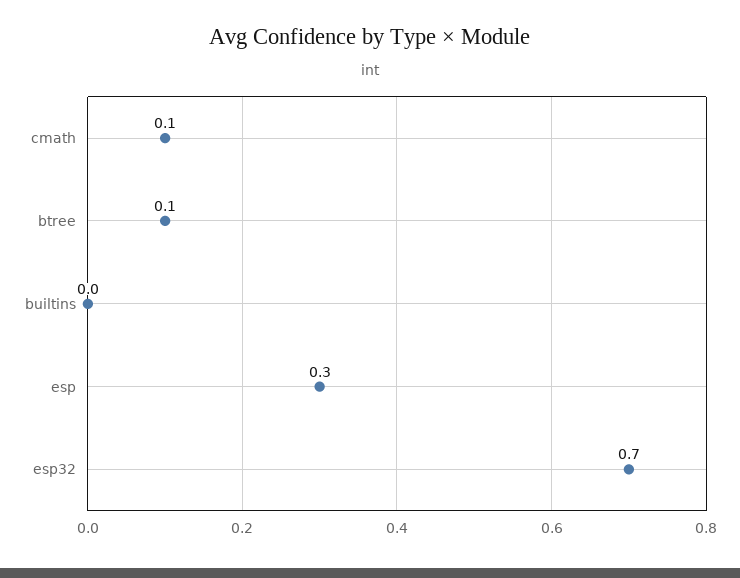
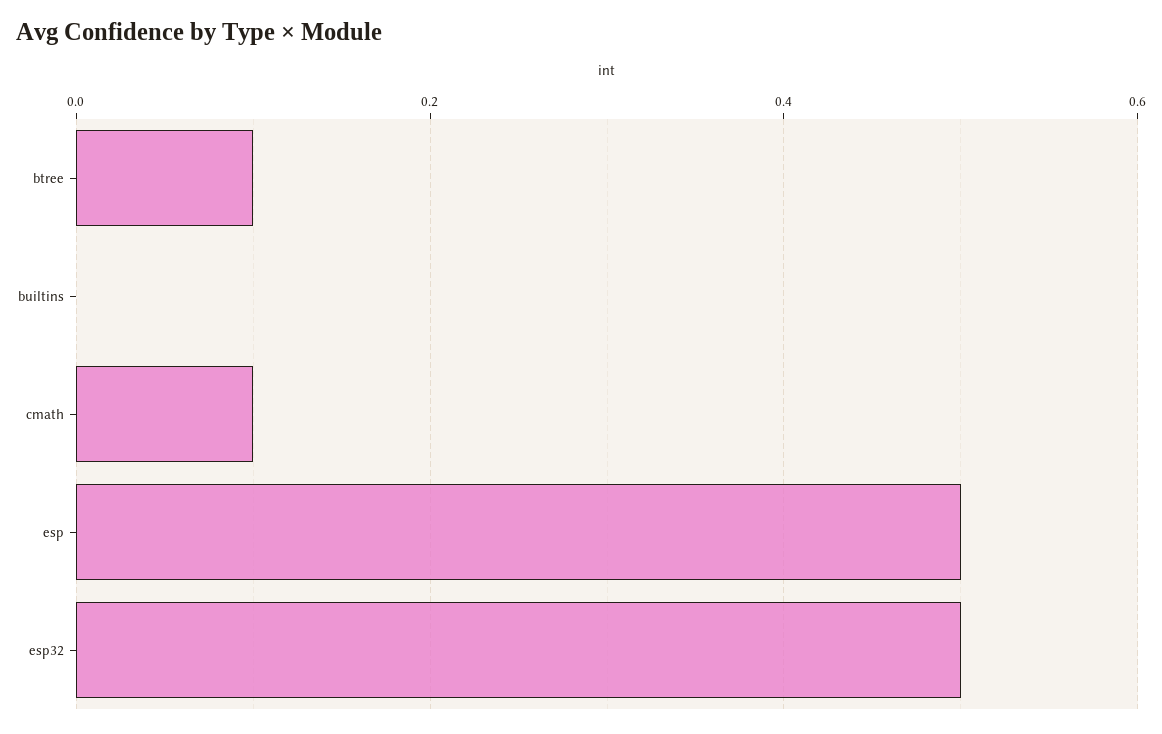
esp: 0.3 -> 0.5
esp32: 0.7 -> 0.5

